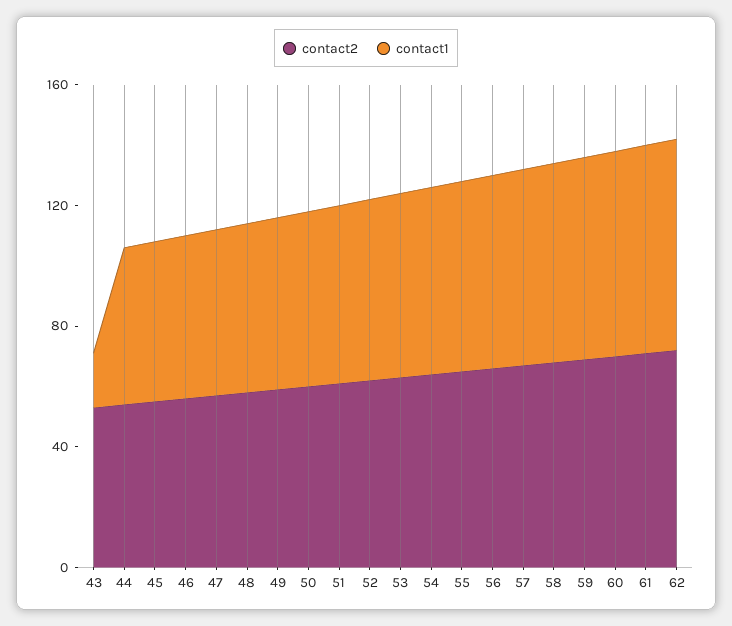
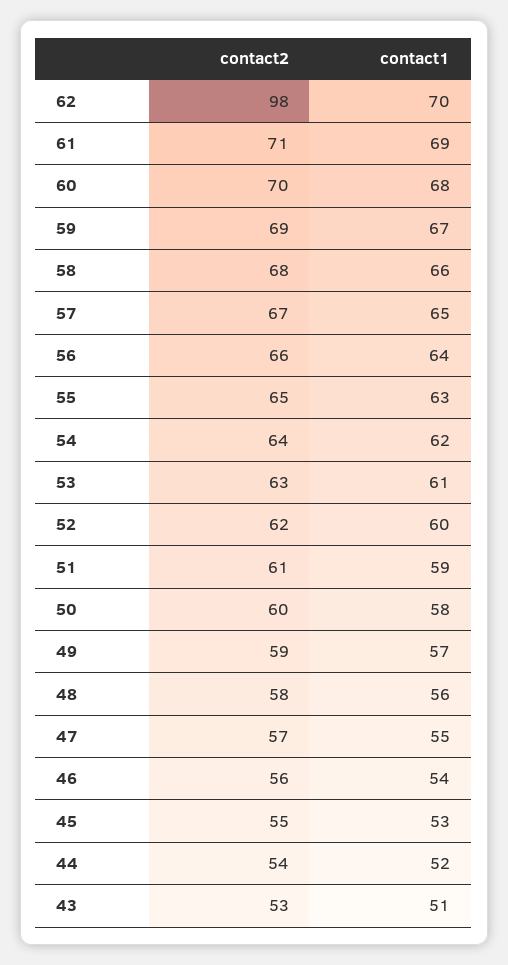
contact1, 43: 20 -> 51
contact2, 62: 70 -> 98

